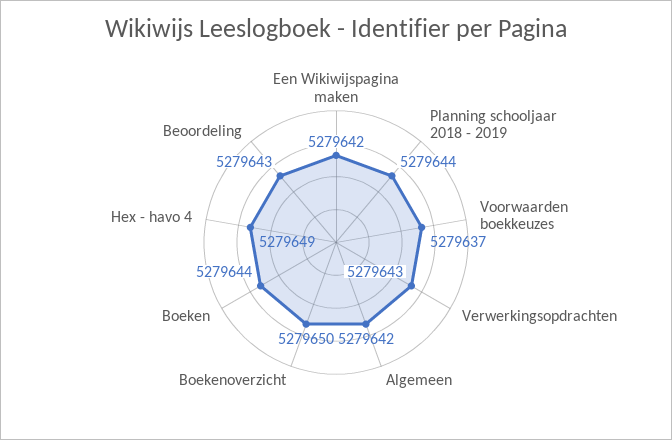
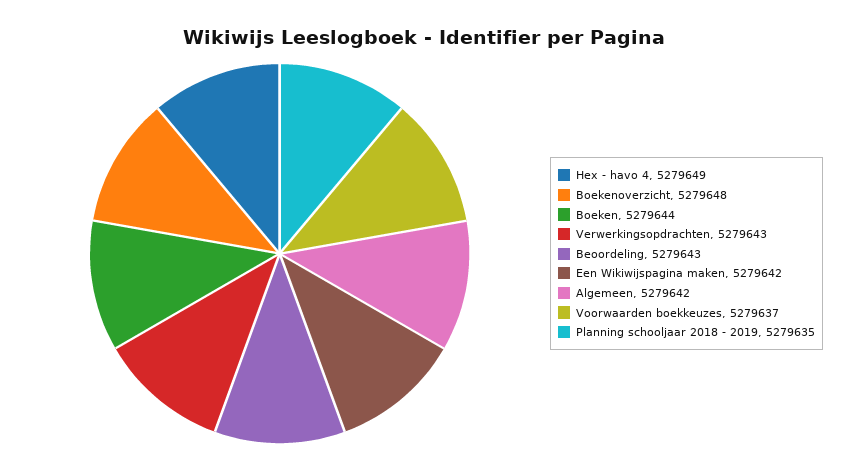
Planning schooljaar 2018 - 2019: 5279644 -> 5279635
Boekenoverzicht: 5279650 -> 5279648

